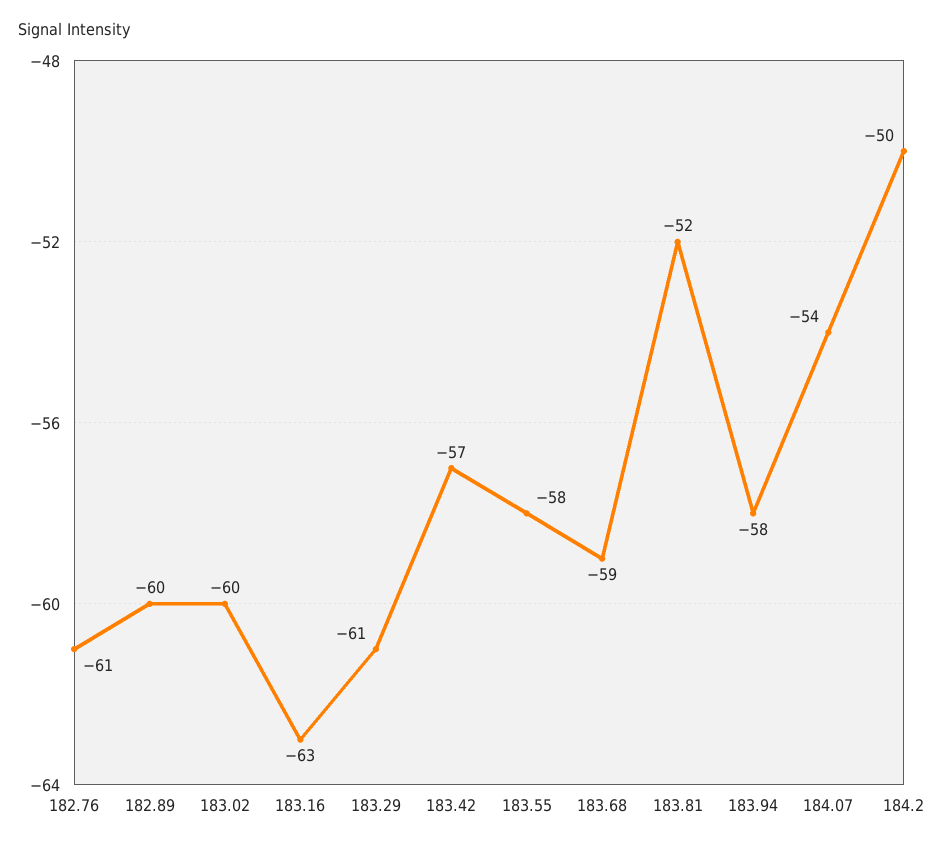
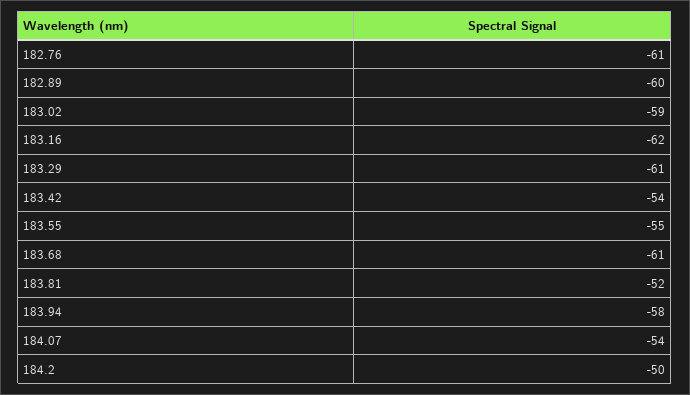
183.02: -60 -> -59
183.16: -63 -> -62
183.42: -57 -> -54
183.55: -58 -> -55
183.68: -59 -> -61

